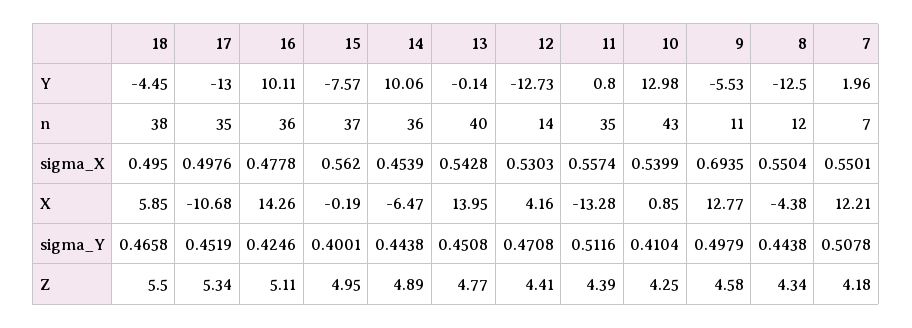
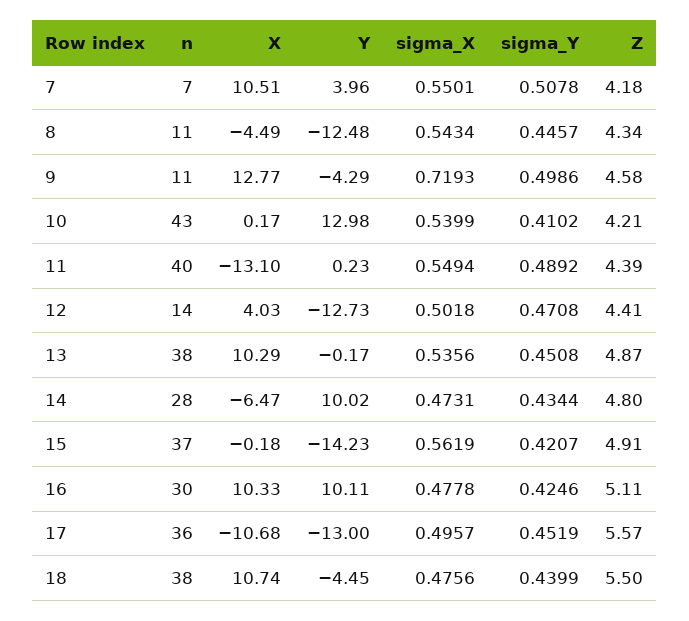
15, Y: -7.57 -> -14.23
14, Y: 10.06 -> 10.02
13, Y: -0.14 -> -0.17
11, Y: 0.8 -> 0.23
9, Y: -5.53 -> -4.29
8, Y: -12.5 -> -12.48
7, Y: 1.96 -> 3.96
17, n: 35 -> 36
16, n: 36 -> 30
14, n: 36 -> 28
13, n: 40 -> 38
11, n: 35 -> 40
8, n: 12 -> 11
18, sigma_X: 0.495 -> 0.4756
17, sigma_X: 0.4976 -> 0.4957
15, sigma_X: 0.562 -> 0.5619
14, sigma_X: 0.4539 -> 0.4731
13, sigma_X: 0.5428 -> 0.5356
12, sigma_X: 0.5303 -> 0.5018
11, sigma_X: 0.5574 -> 0.5494
9, sigma_X: 0.6935 -> 0.7193
8, sigma_X: 0.5504 -> 0.5434
18, X: 5.85 -> 10.74
16, X: 14.26 -> 10.33
15, X: -0.19 -> -0.18
13, X: 13.95 -> 10.29
12, X: 4.16 -> 4.03
11, X: -13.28 -> -13.1
10, X: 0.85 -> 0.17
8, X: -4.38 -> -4.49
7, X: 12.21 -> 10.51
18, sigma_Y: 0.4658 -> 0.4399
15, sigma_Y: 0.4001 -> 0.4207
14, sigma_Y: 0.4438 -> 0.4344
11, sigma_Y: 0.5116 -> 0.4892
10, sigma_Y: 0.4104 -> 0.4102
9, sigma_Y: 0.4979 -> 0.4986
8, sigma_Y: 0.4438 -> 0.4457
17, Z: 5.34 -> 5.57
15, Z: 4.95 -> 4.91
14, Z: 4.89 -> 4.8
13, Z: 4.77 -> 4.87
10, Z: 4.25 -> 4.21

